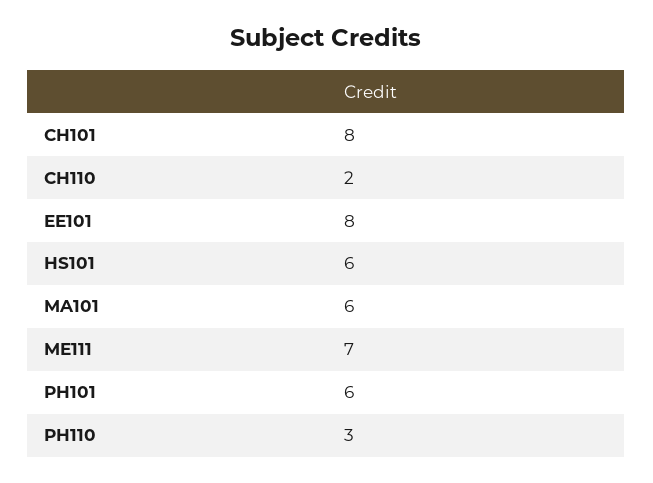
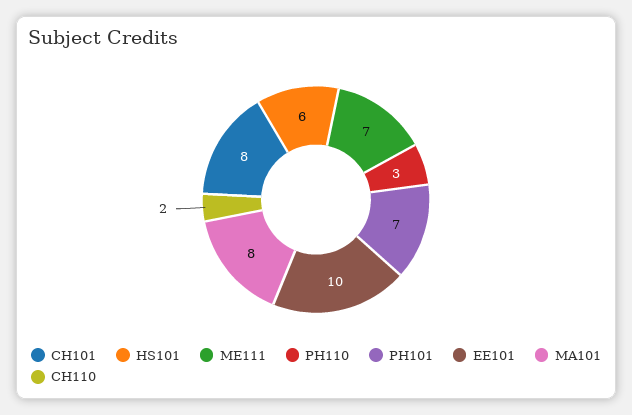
EE101: 8 -> 10
MA101: 6 -> 8
PH101: 6 -> 7

